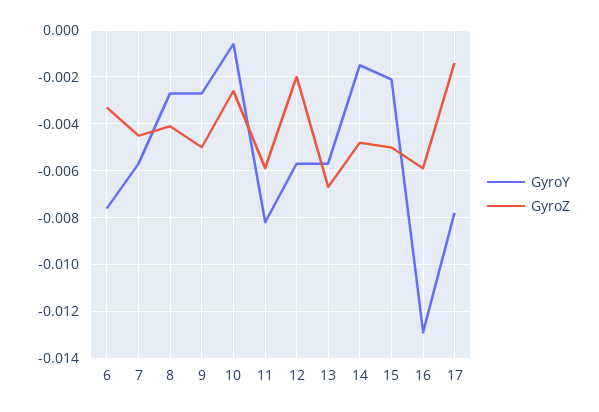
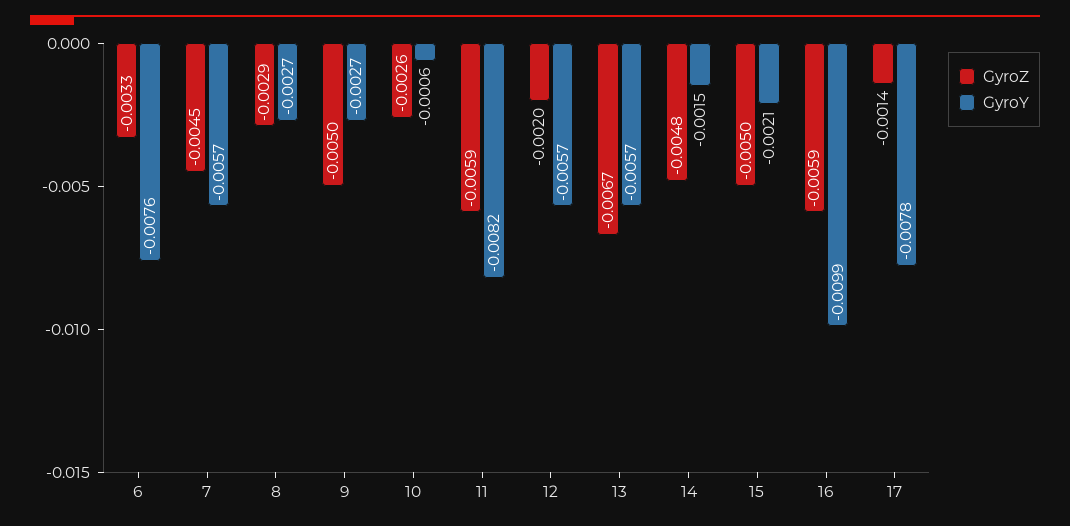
GyroZ, 8: -0.004 -> -0.0029
GyroY, 16: -0.013 -> -0.0099

